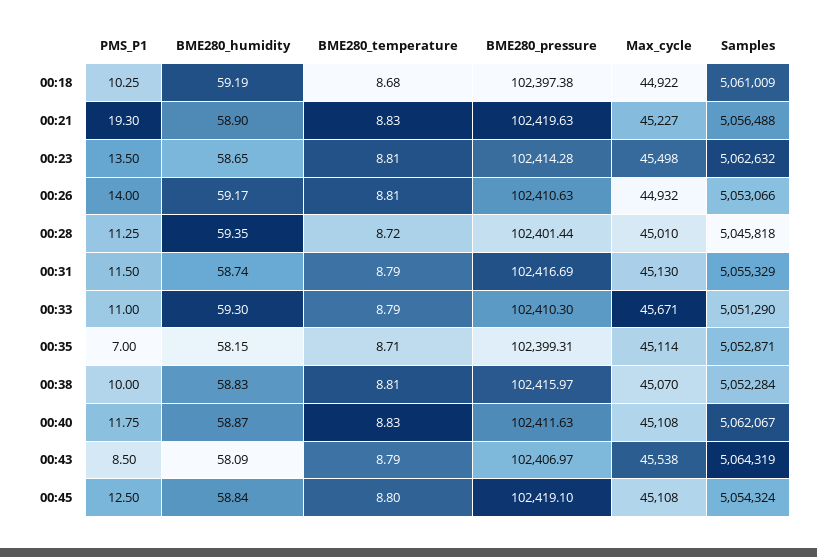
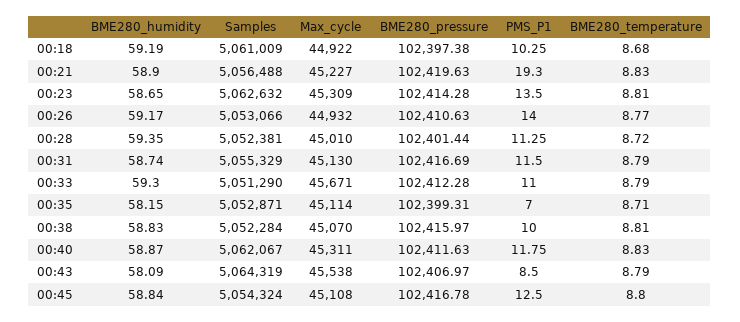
Max_cycle, 00:23: 45498 -> 45309
BME280_temperature, 00:26: 8.81 -> 8.77
Samples, 00:28: 5045818 -> 5052381
BME280_pressure, 00:33: 102410.3 -> 102412.28
Max_cycle, 00:40: 45108 -> 45311
BME280_pressure, 00:45: 102419.1 -> 102416.78

